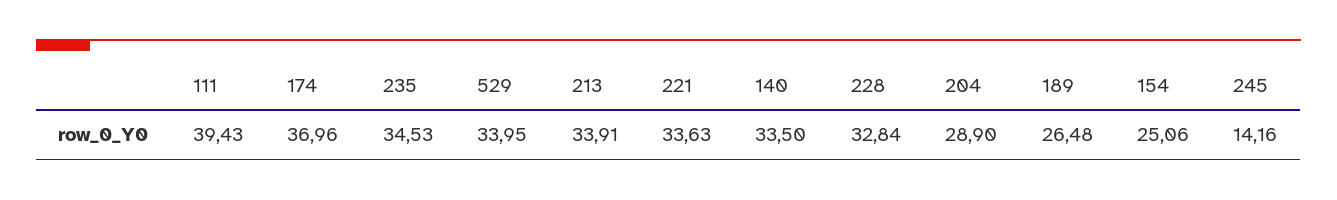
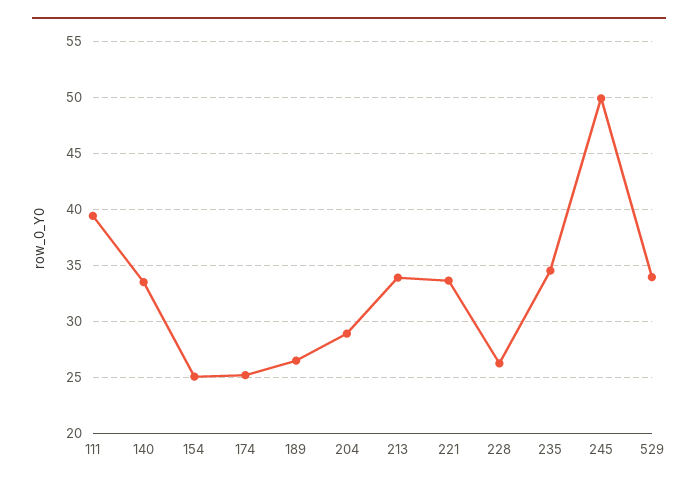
174: 36.96 -> 25
228: 32.84 -> 26
245: 14.16 -> 50

